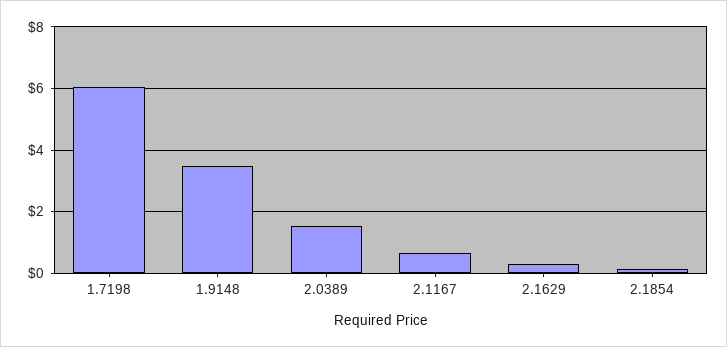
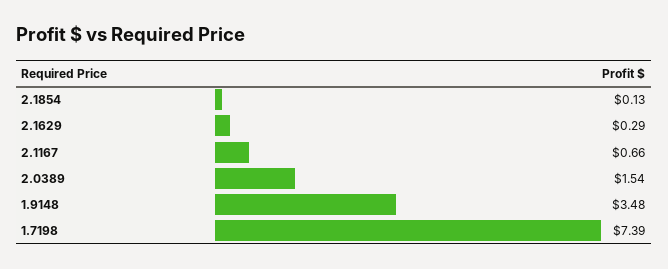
1.7198: 6 -> 7.39

